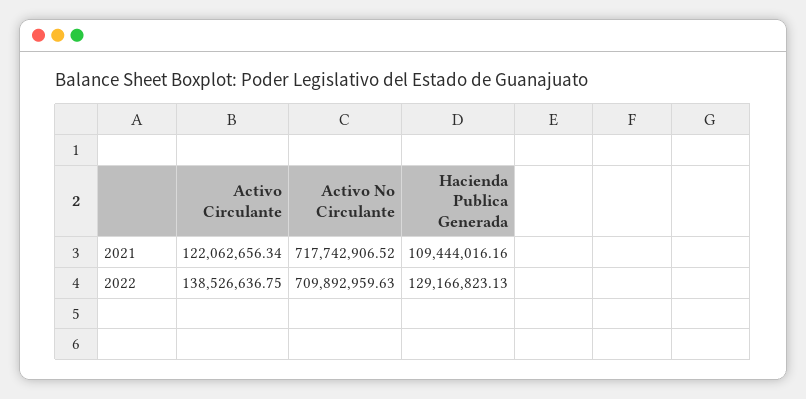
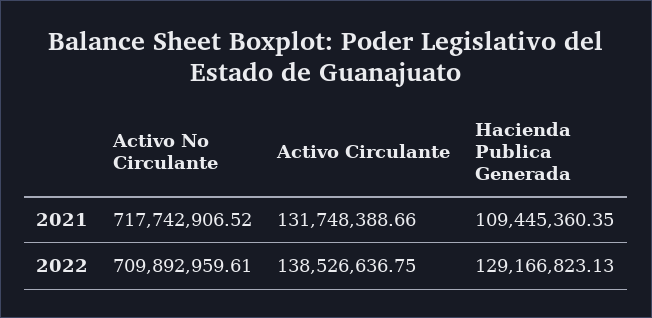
Activo Circulante, 2021: 122062656.34 -> 131748388.66
Hacienda Publica Generada, 2021: 109444016.16 -> 109445360.35
Activo No Circulante, 2022: 709892959.63 -> 709892959.61

